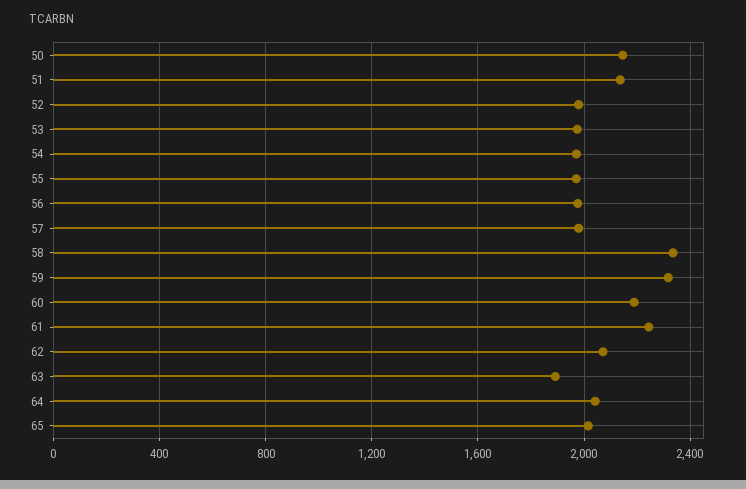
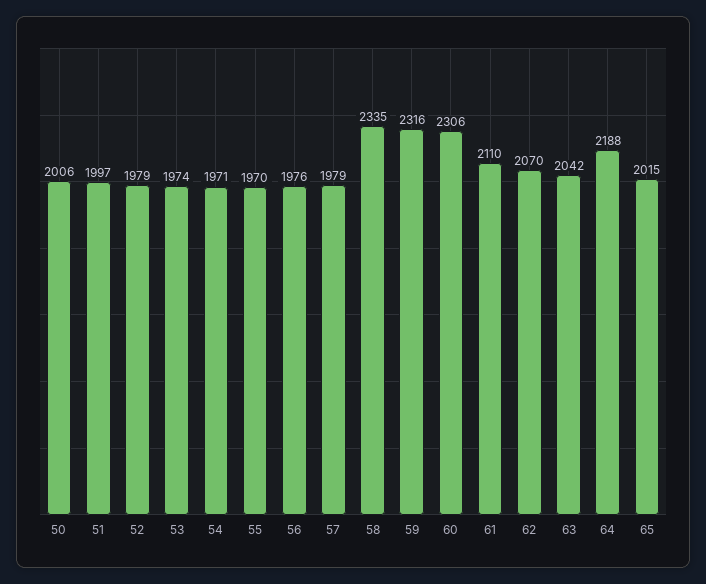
50: 2150 -> 2006
51: 2150 -> 1997
60: 2200 -> 2306
61: 2250 -> 2110
63: 1900 -> 2042
64: 2050 -> 2188

